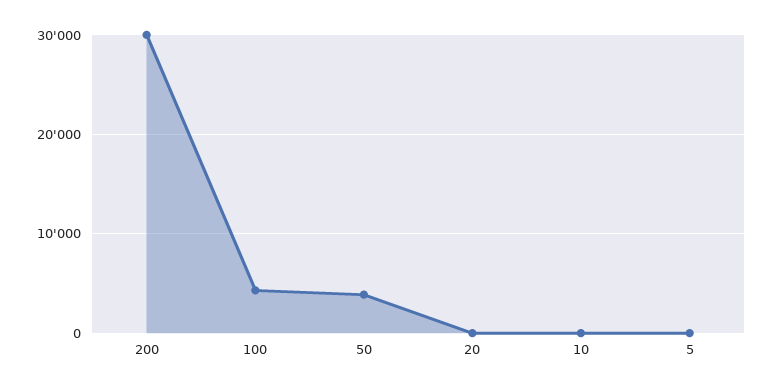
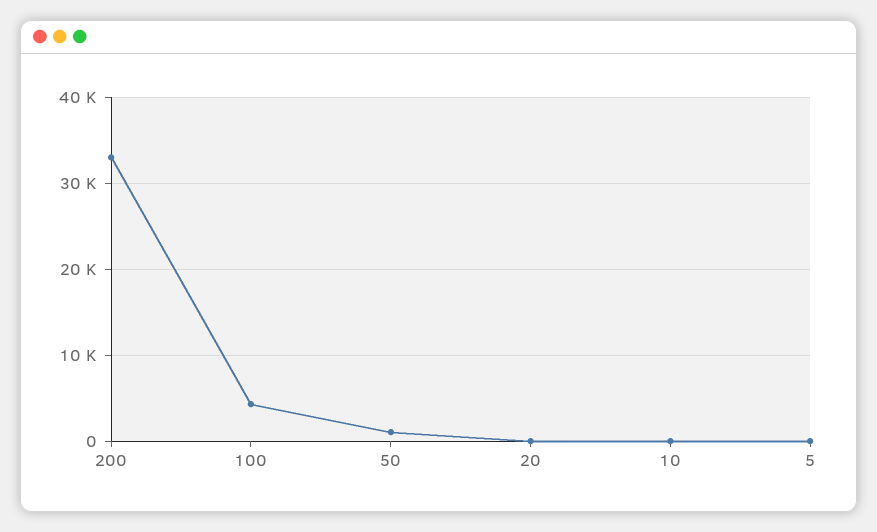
200: 30000 -> 33000
50: 4000 -> 1000

